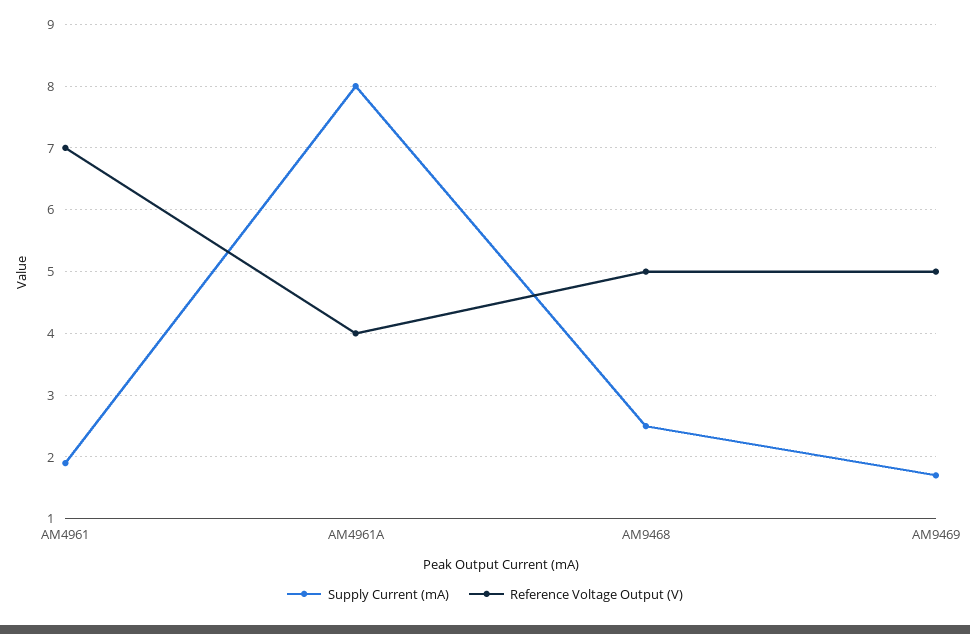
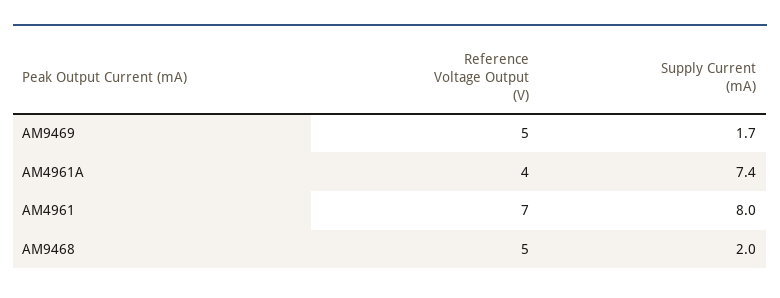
Supply Current (mA), AM4961: 1.9 -> 8
Supply Current (mA), AM4961A: 8 -> 7.4
Supply Current (mA), AM9468: 2.5 -> 2

